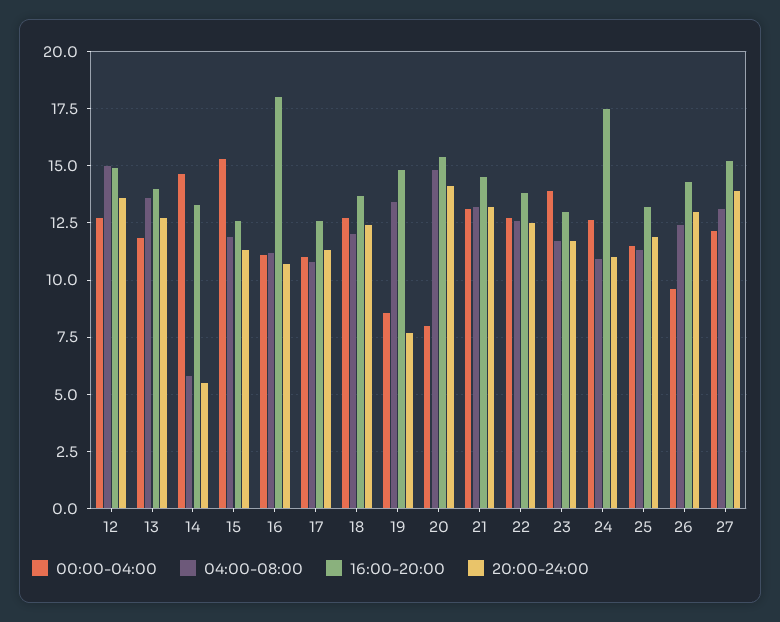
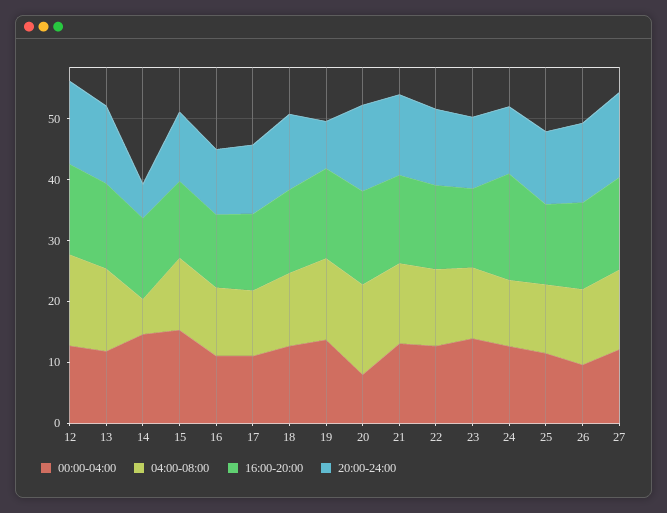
16:00-20:00, 16: 18 -> 12
00:00-04:00, 19: 8.5 -> 14

